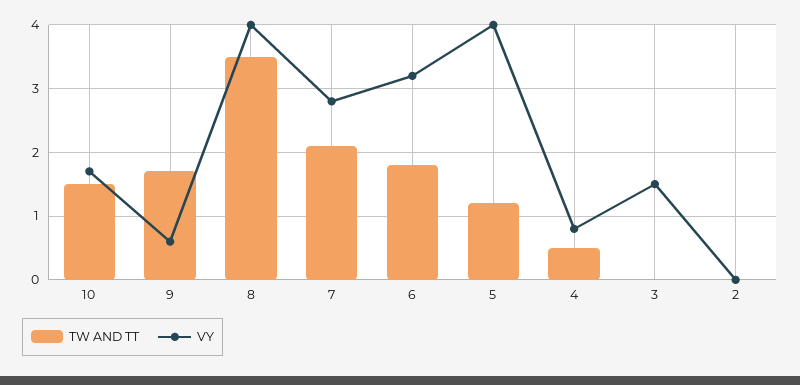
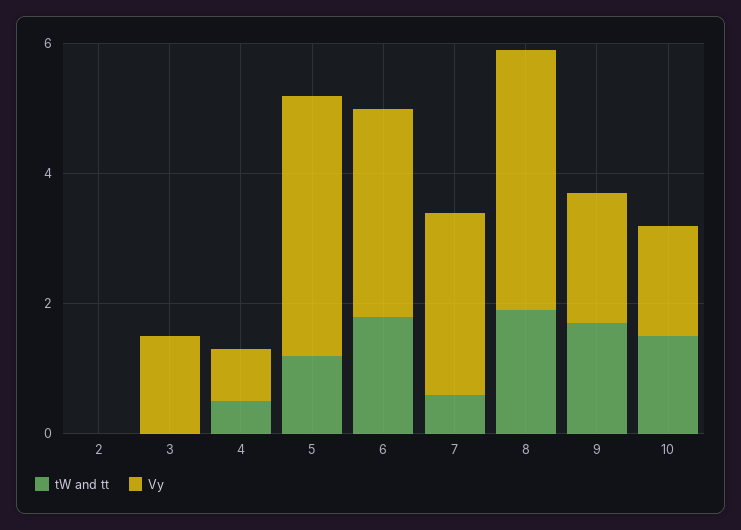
VY, 9: 0.6 -> 2
TW AND TT, 8: 3.5 -> 2
TW AND TT, 7: 2.1 -> 0.5

